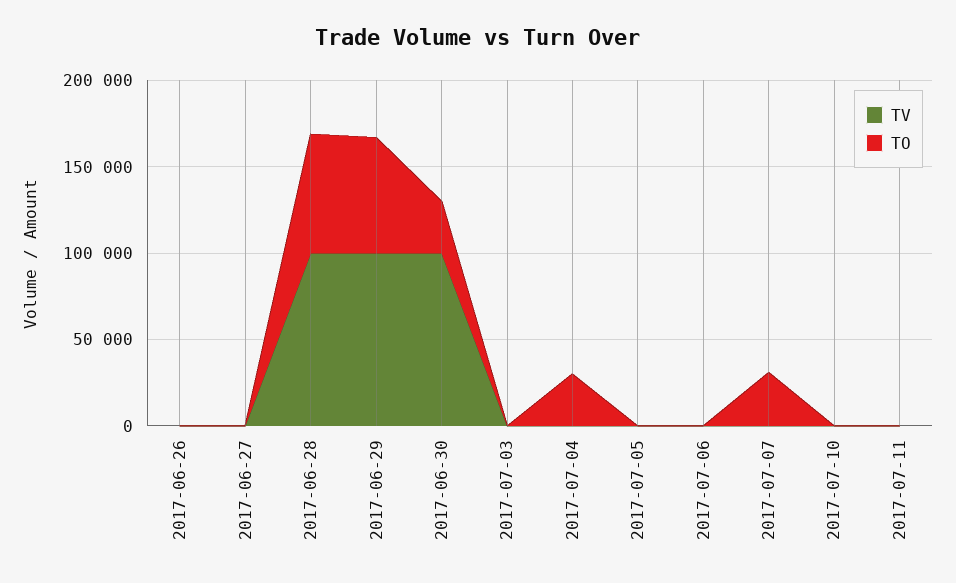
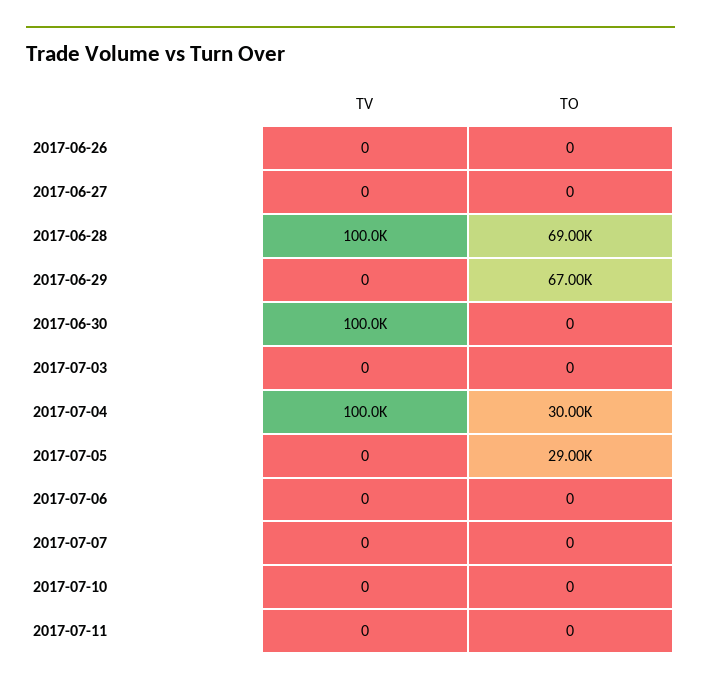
TV, 2017-06-29: 100000 -> 0
TO, 2017-06-30: 30000 -> 0
TV, 2017-07-04: 0 -> 100000
TO, 2017-07-05: 0 -> 29000
TO, 2017-07-07: 30000 -> 0

